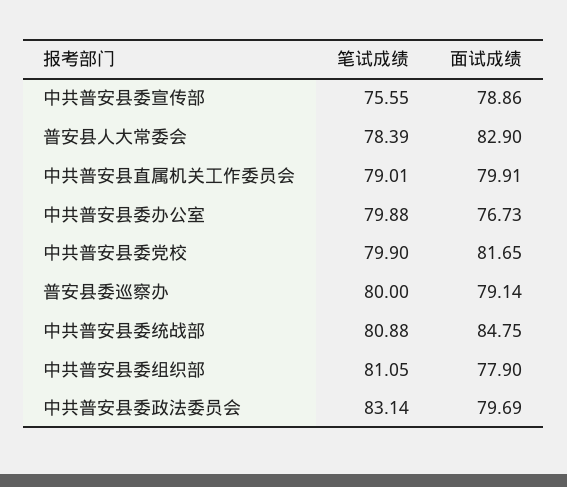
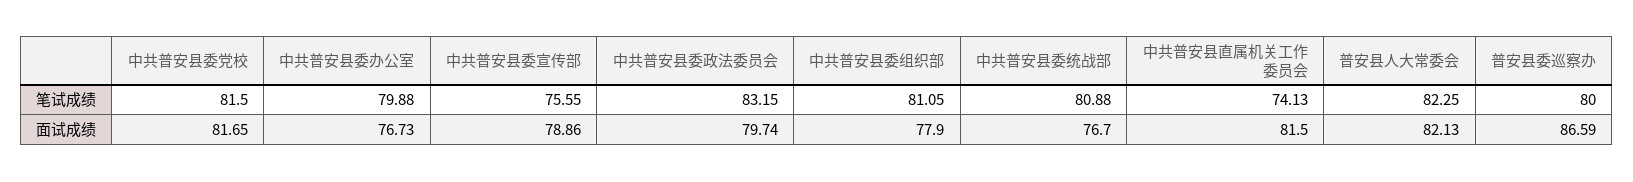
笔试成绩, 普安县人大常委会: 78.39 -> 82.25
面试成绩, 普安县人大常委会: 82.9 -> 82.13
笔试成绩, 中共普安县直属机关工作委员会: 79.01 -> 74.13
面试成绩, 中共普安县直属机关工作委员会: 79.91 -> 81.5
笔试成绩, 中共普安县委党校: 79.9 -> 81.5
面试成绩, 普安县委巡察办: 79.14 -> 86.59
面试成绩, 中共普安县委统战部: 84.75 -> 76.7
笔试成绩, 中共普安县委政法委员会: 83.14 -> 83.15
面试成绩, 中共普安县委政法委员会: 79.69 -> 79.74

